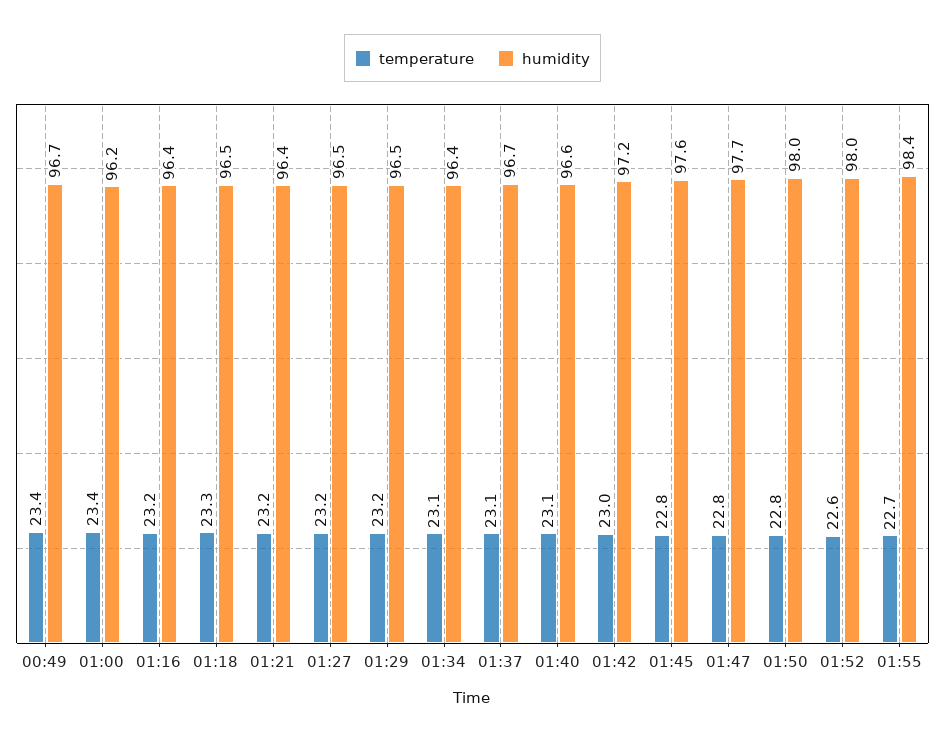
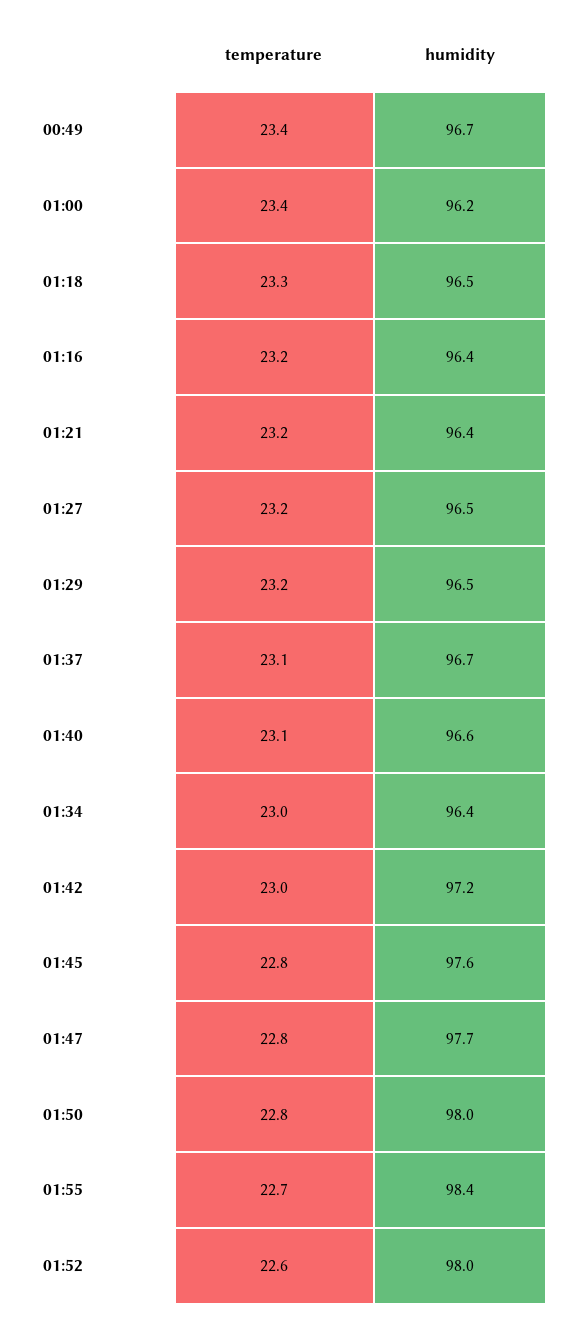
temperature, 01:34: 23.1 -> 23

